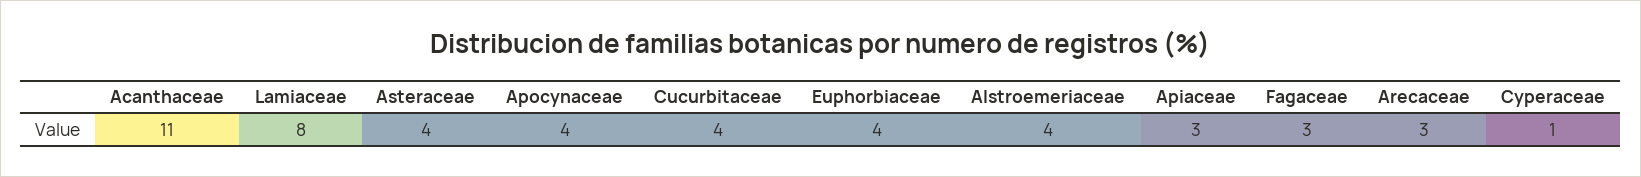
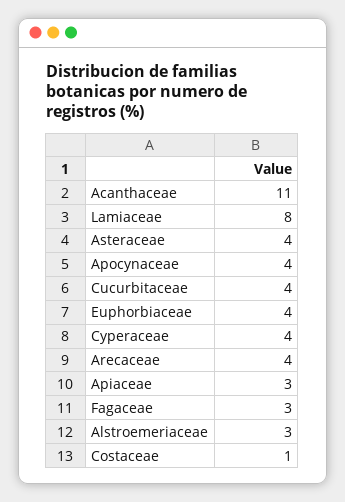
Alstroemeriaceae: 4 -> 3
Arecaceae: 3 -> 4
Cyperaceae: 1 -> 4
Costaceae: none -> 1

